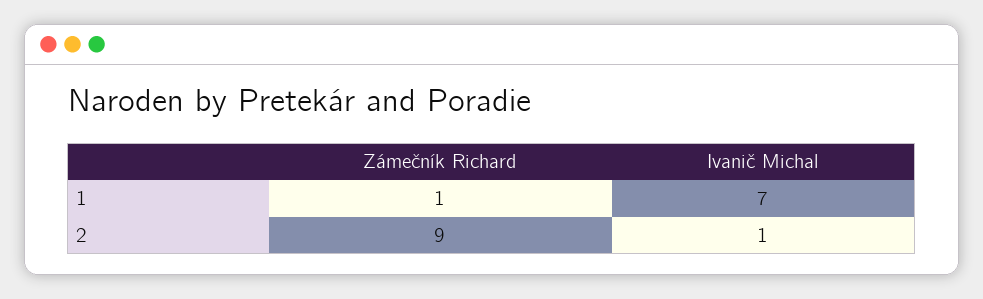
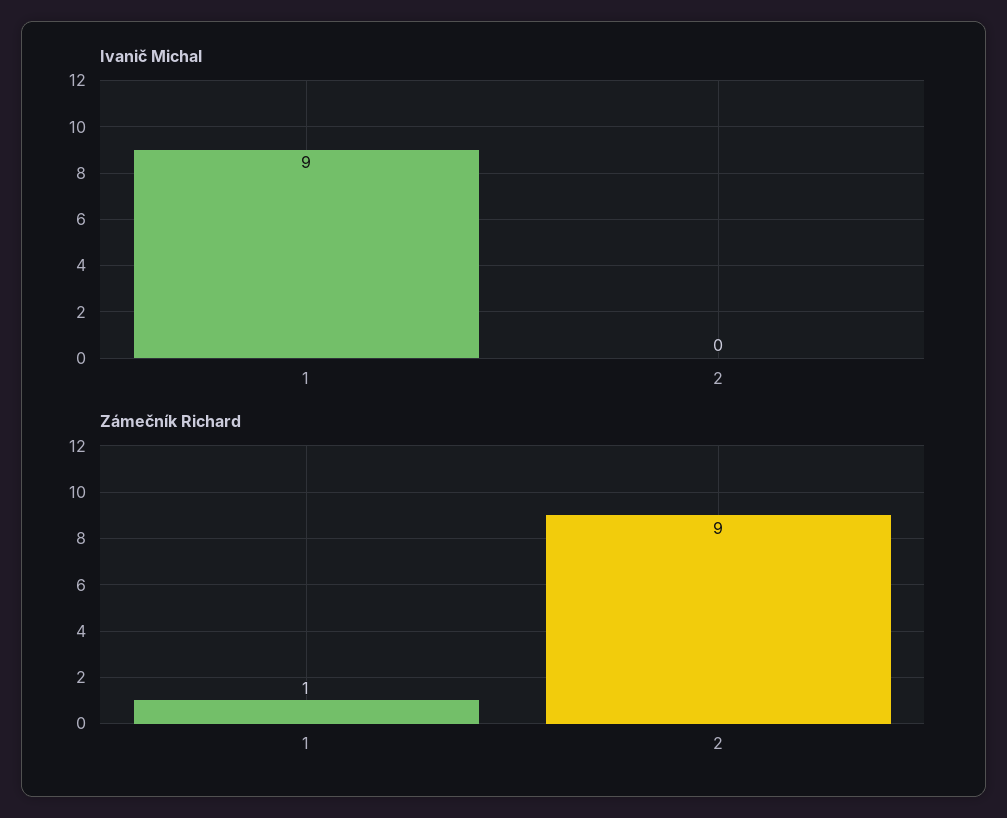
Ivanič Michal, 1: 7 -> 9
Ivanič Michal, 2: 1 -> 0

